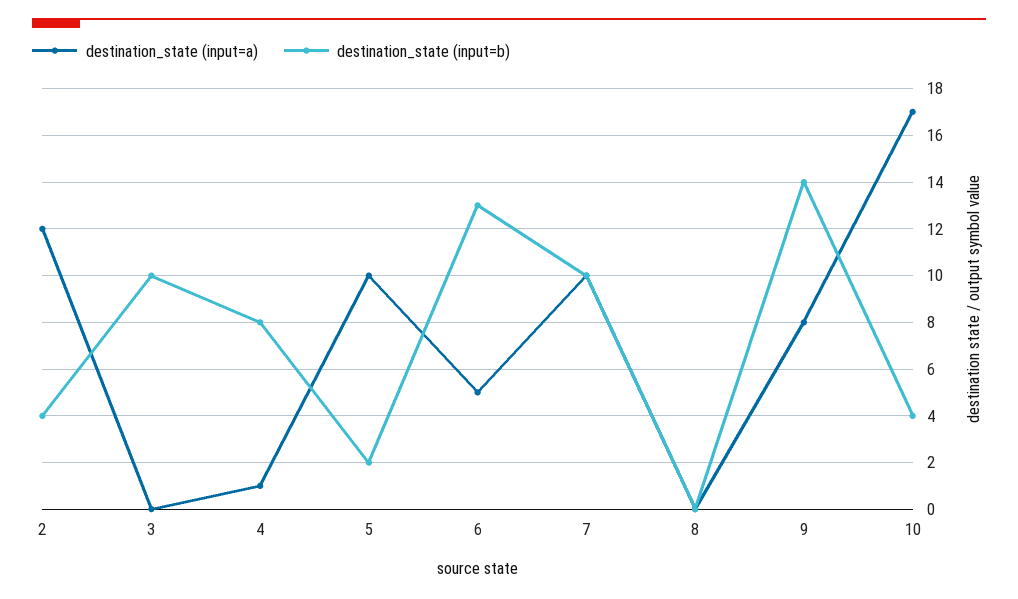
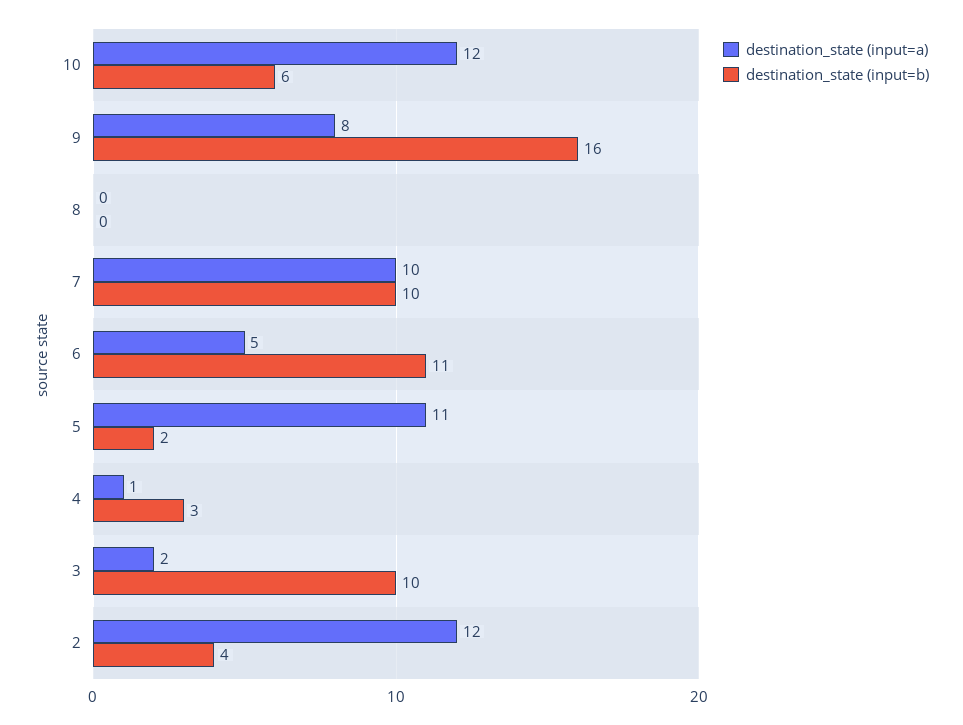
destination_state (input=a), 3: 0 -> 2
destination_state (input=b), 4: 8 -> 3
destination_state (input=a), 5: 10 -> 11
destination_state (input=b), 6: 13 -> 11
destination_state (input=b), 9: 14 -> 16
destination_state (input=a), 10: 17 -> 12
destination_state (input=b), 10: 4 -> 6

